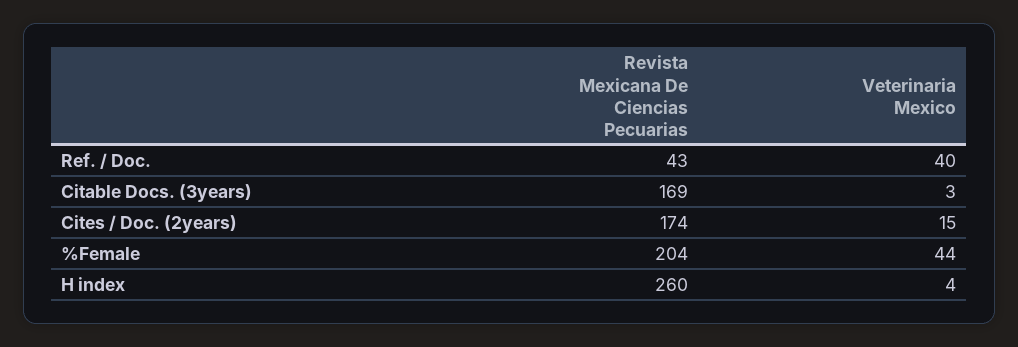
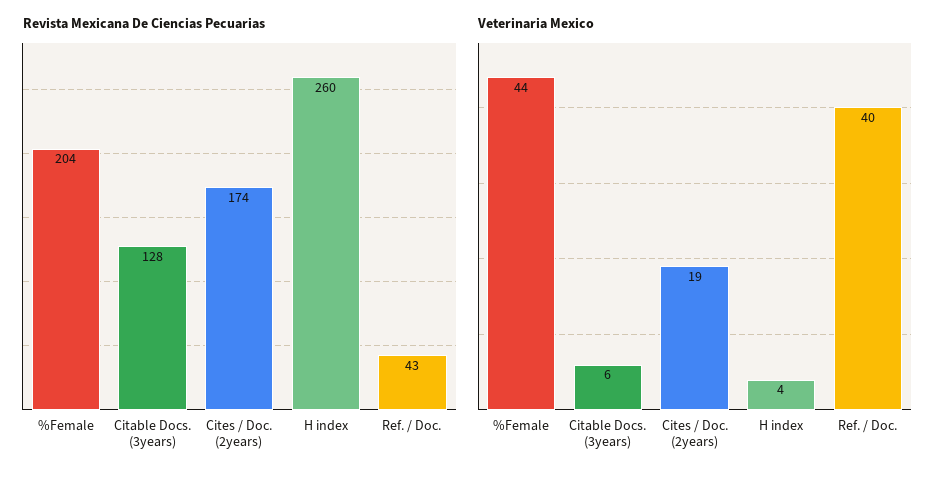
Revista Mexicana De Ciencias Pecuarias, Citable Docs. (3years): 169 -> 128
Veterinaria Mexico, Citable Docs. (3years): 3 -> 6
Veterinaria Mexico, Cites / Doc. (2years): 15 -> 19

